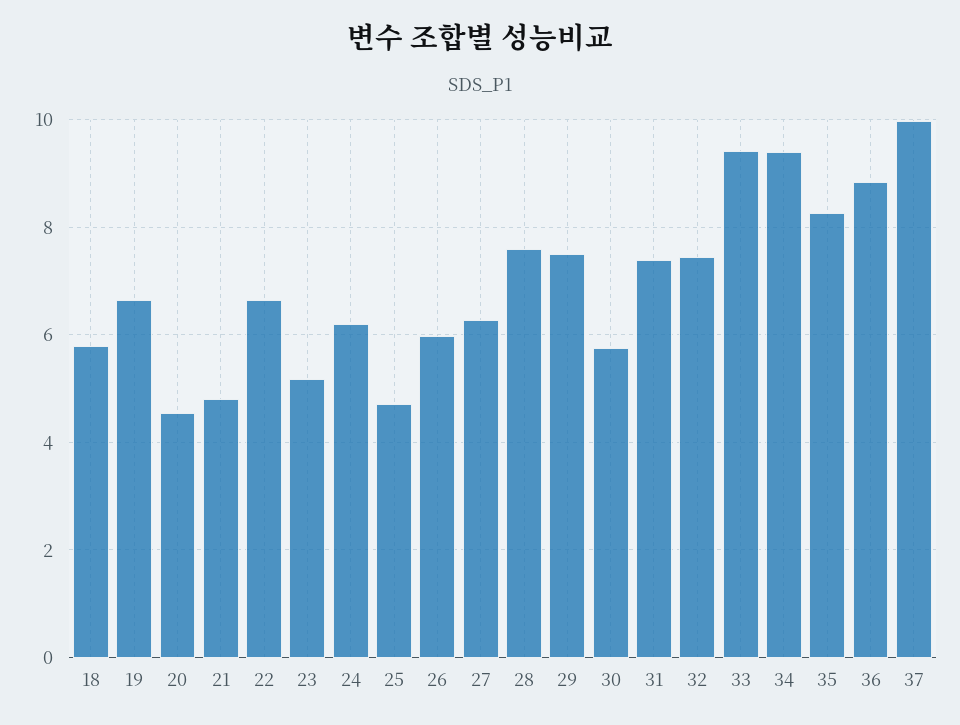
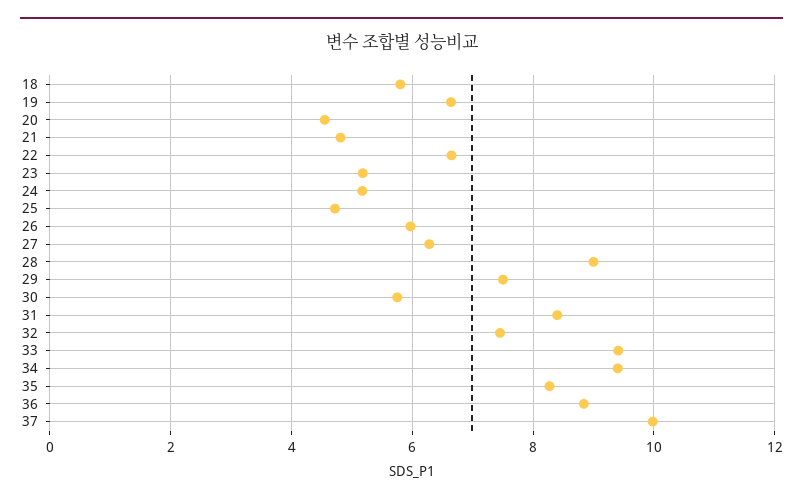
24: 6.2 -> 5.2
28: 7.6 -> 9
31: 7.4 -> 8.4

